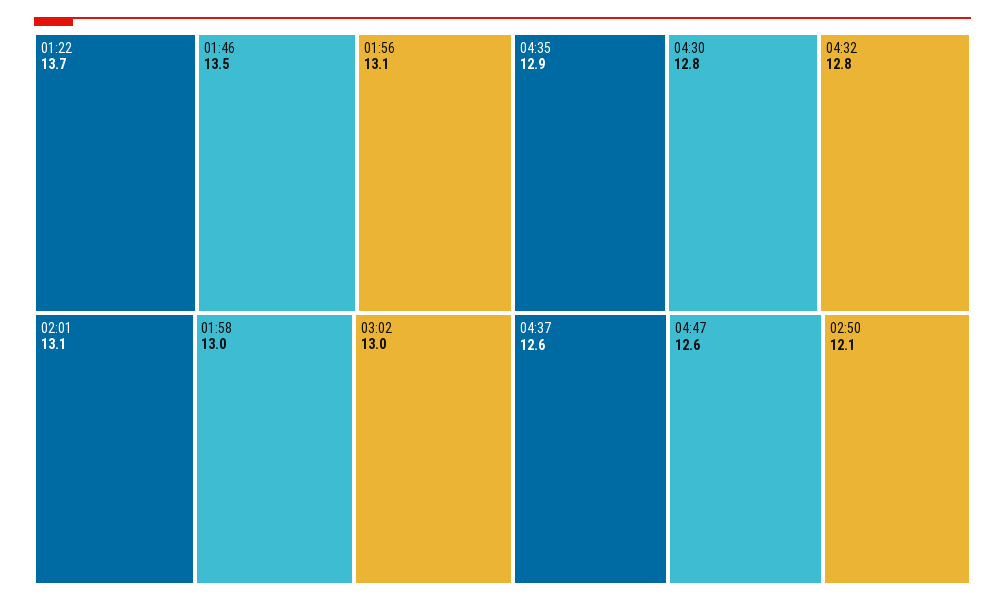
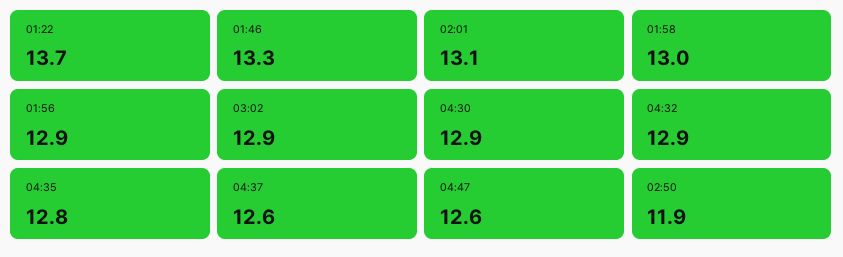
01:46: 13.5 -> 13.3
01:56: 13.1 -> 12.9
03:02: 13 -> 12.9
04:35: 12.9 -> 12.8
04:30: 12.8 -> 12.9
04:32: 12.8 -> 12.9
02:50: 12.1 -> 11.9

